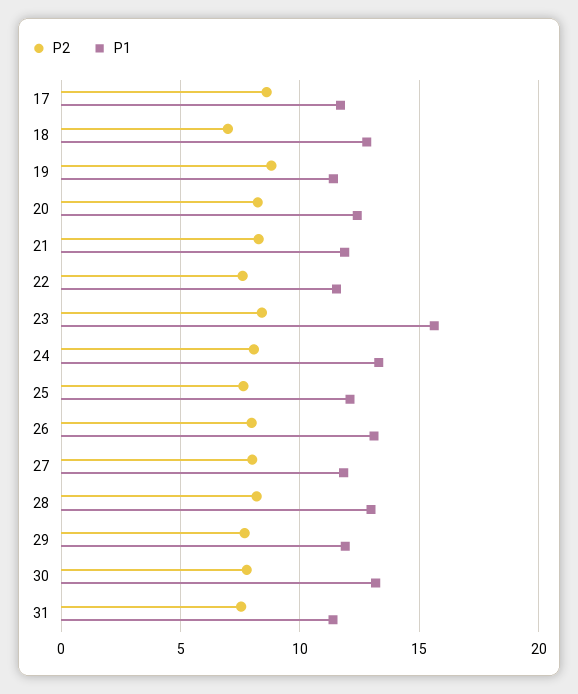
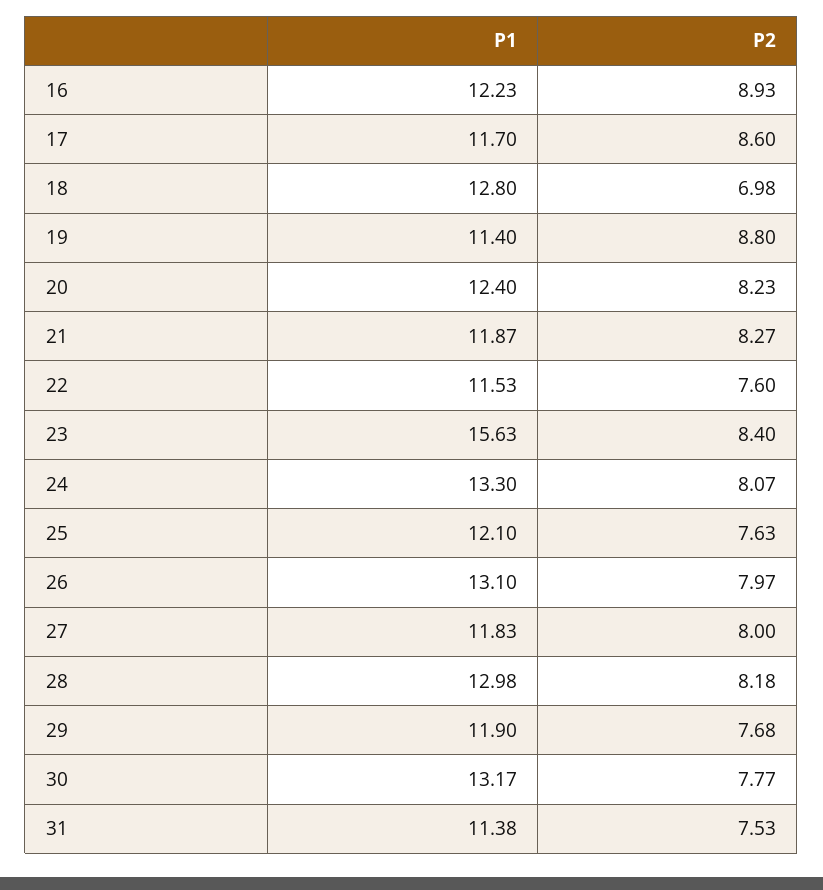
P1, 16: none -> 12.23
P2, 16: none -> 8.93

